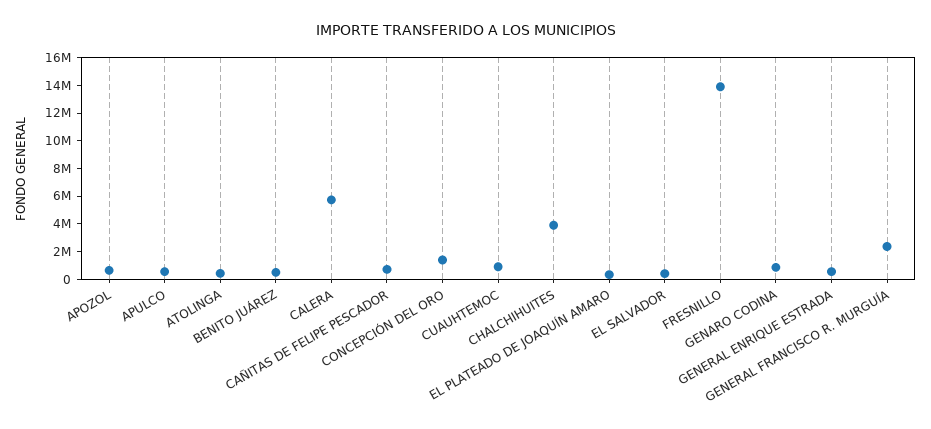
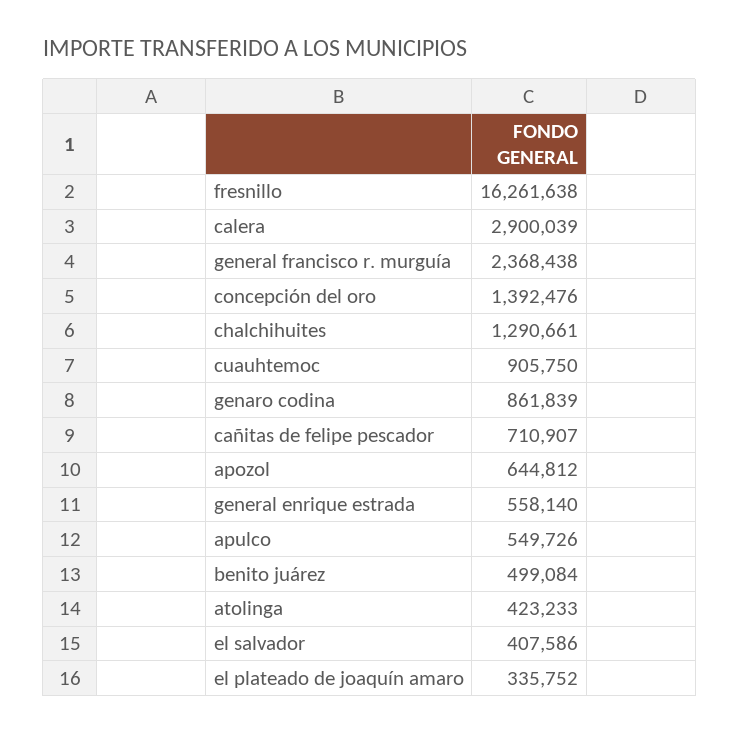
CALERA: 6000000 -> 2900039
CHALCHIHUITES: 4000000 -> 1290661
FRESNILLO: 14000000 -> 16261638

